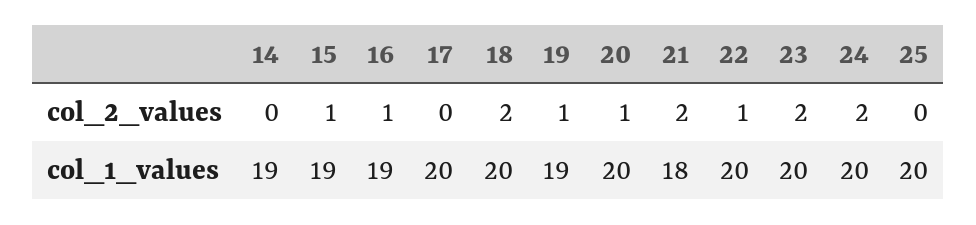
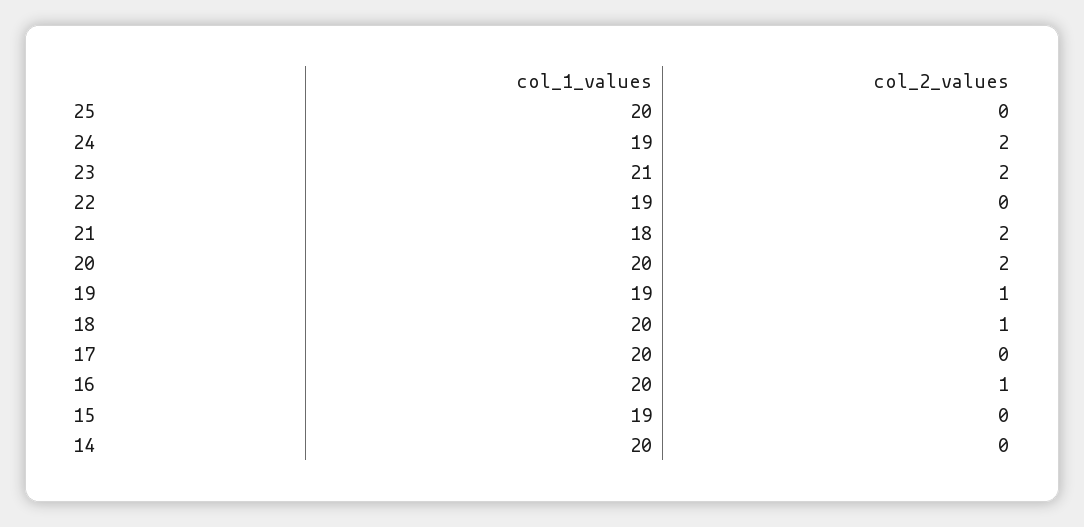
15, col_2_values: 1 -> 0
18, col_2_values: 2 -> 1
20, col_2_values: 1 -> 2
22, col_2_values: 1 -> 0
14, col_1_values: 19 -> 20
16, col_1_values: 19 -> 20
22, col_1_values: 20 -> 19
23, col_1_values: 20 -> 21
24, col_1_values: 20 -> 19

